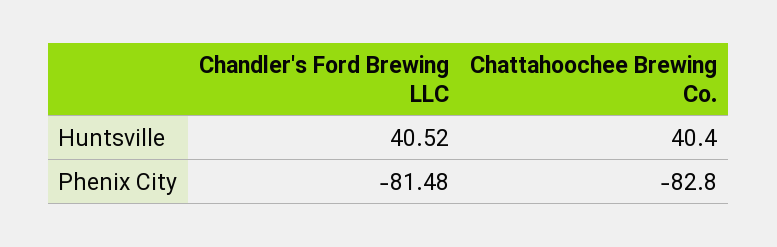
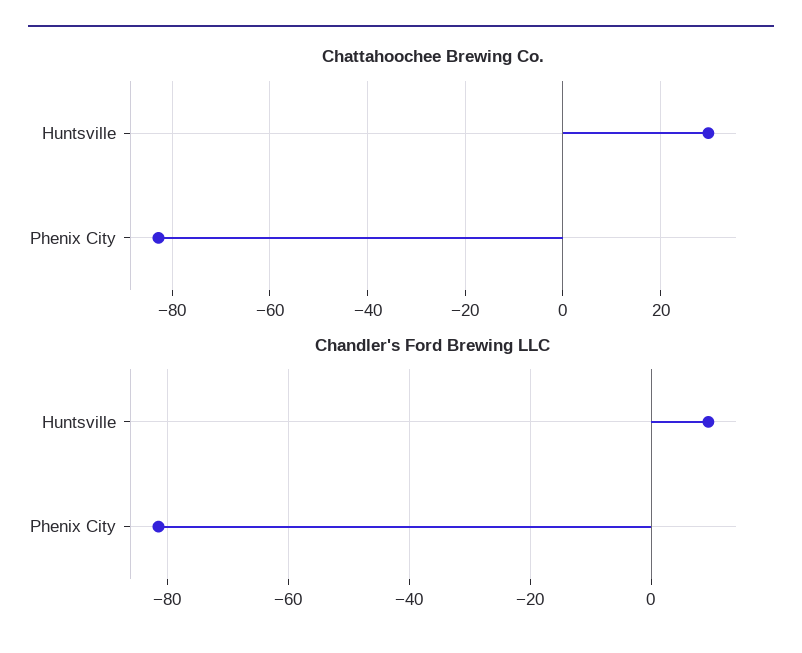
Chandler's Ford Brewing LLC, Huntsville: 40.52 -> 10
Chattahoochee Brewing Co., Huntsville: 40.4 -> 30

